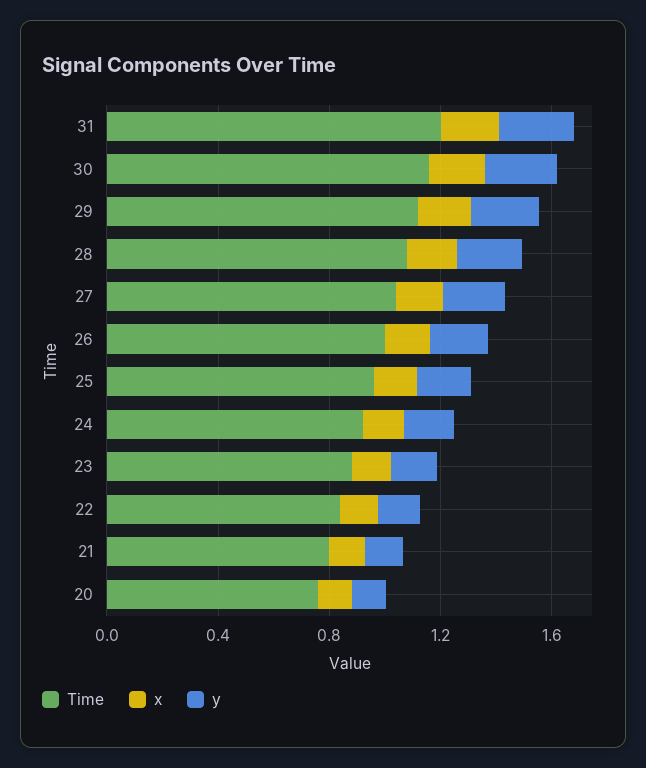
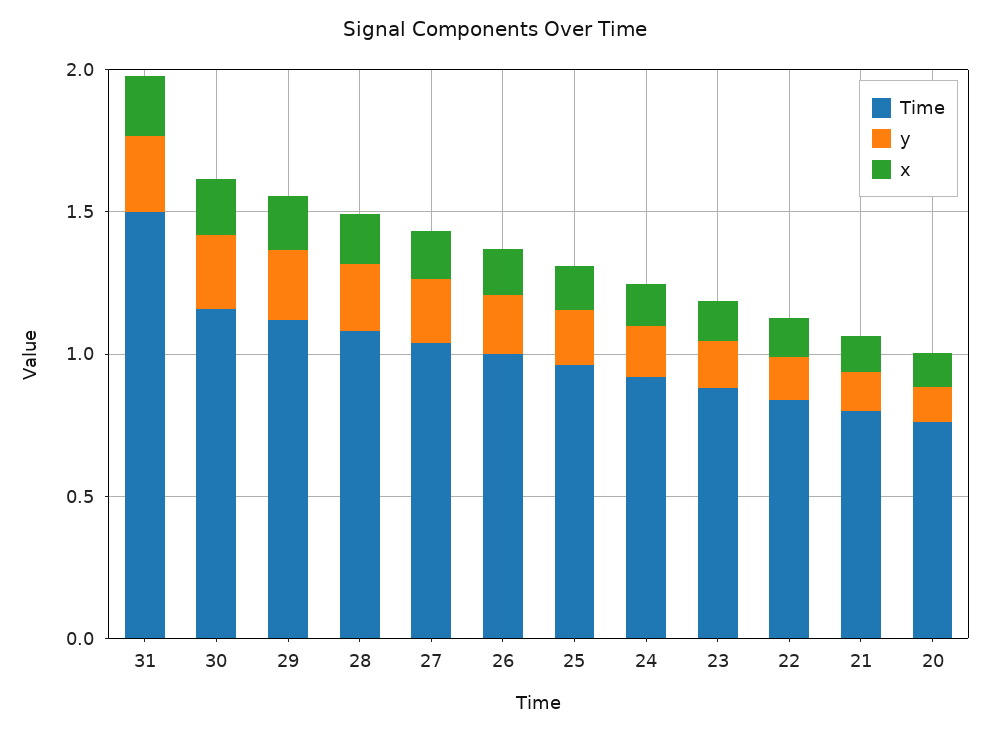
Time, 31: 1.2 -> 1.5

